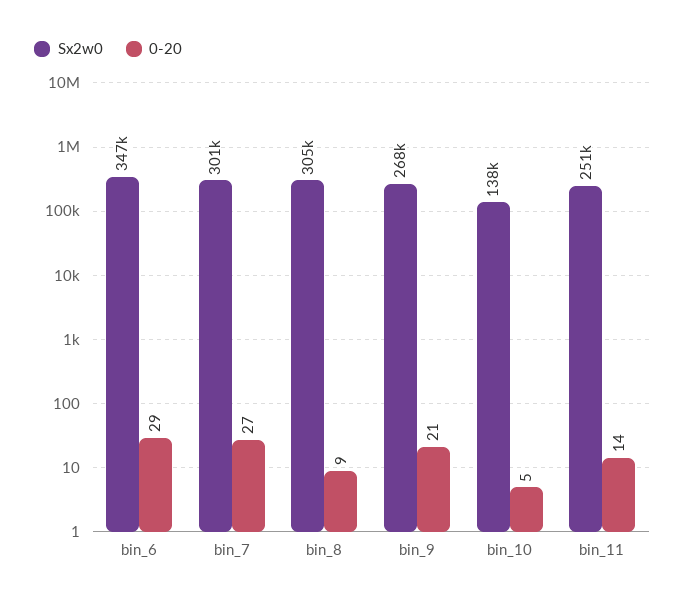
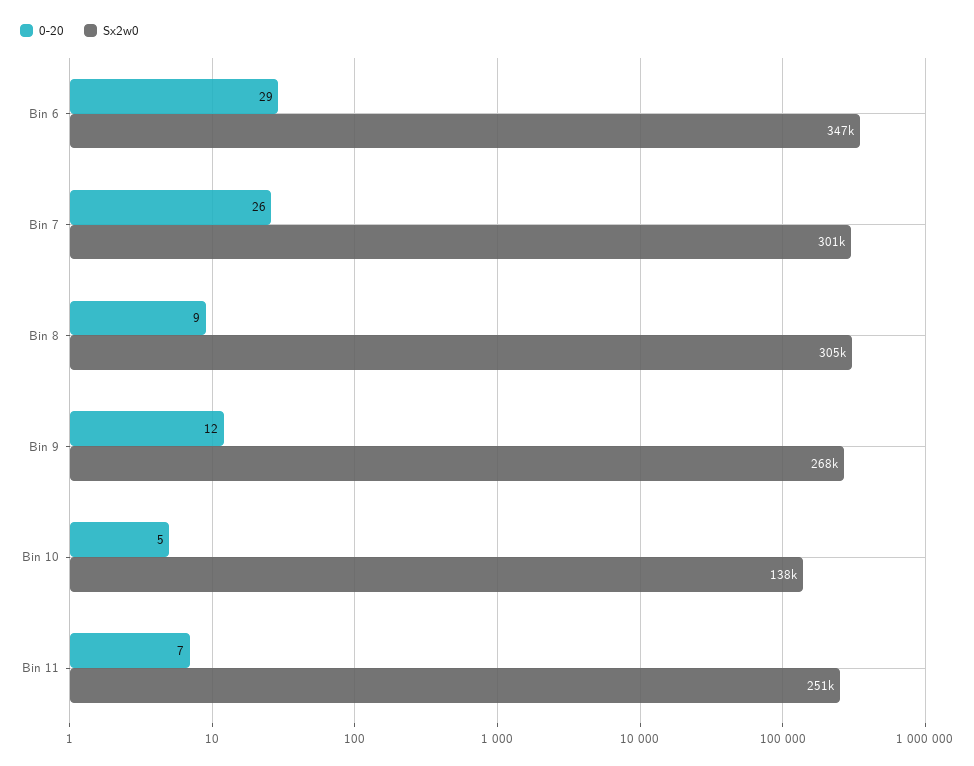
0-20, bin_7: 27 -> 26
0-20, bin_9: 21 -> 12
0-20, bin_11: 14 -> 7

